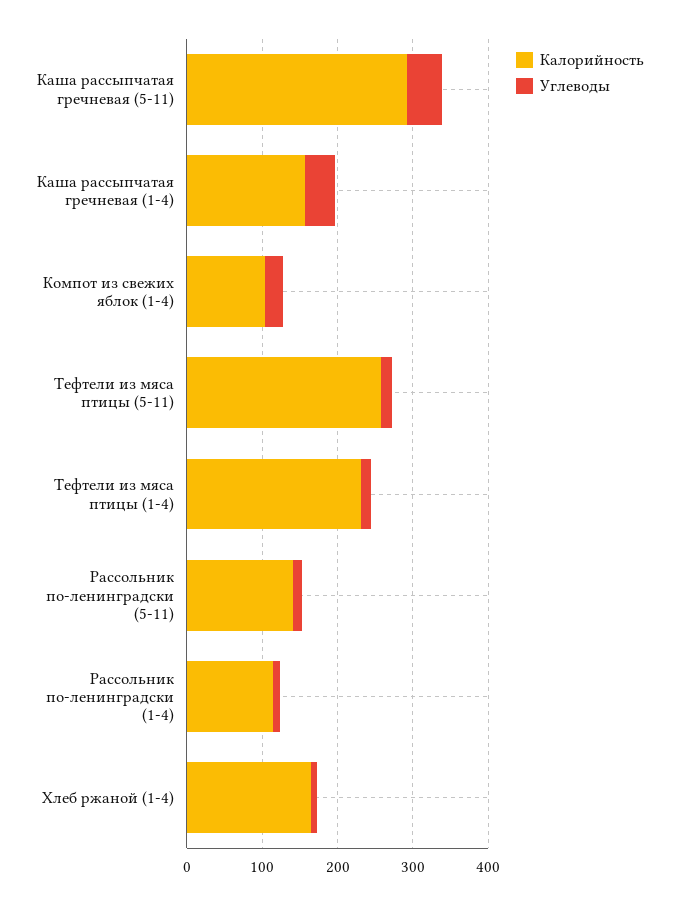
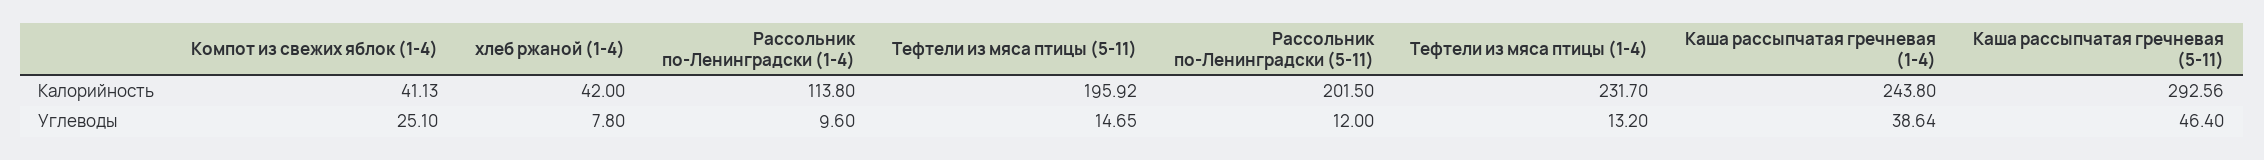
Калорийность, Каша рассыпчатая гречневая (1-4): 160 -> 243.8
Калорийность, Компот из свежих яблок (1-4): 100 -> 41.13
Калорийность, Тефтели из мяса птицы (5-11): 260 -> 195.92
Калорийность, Рассольник по-ленинградски (5-11): 140 -> 201.5
Калорийность, Хлеб ржаной (1-4): 160 -> 42

